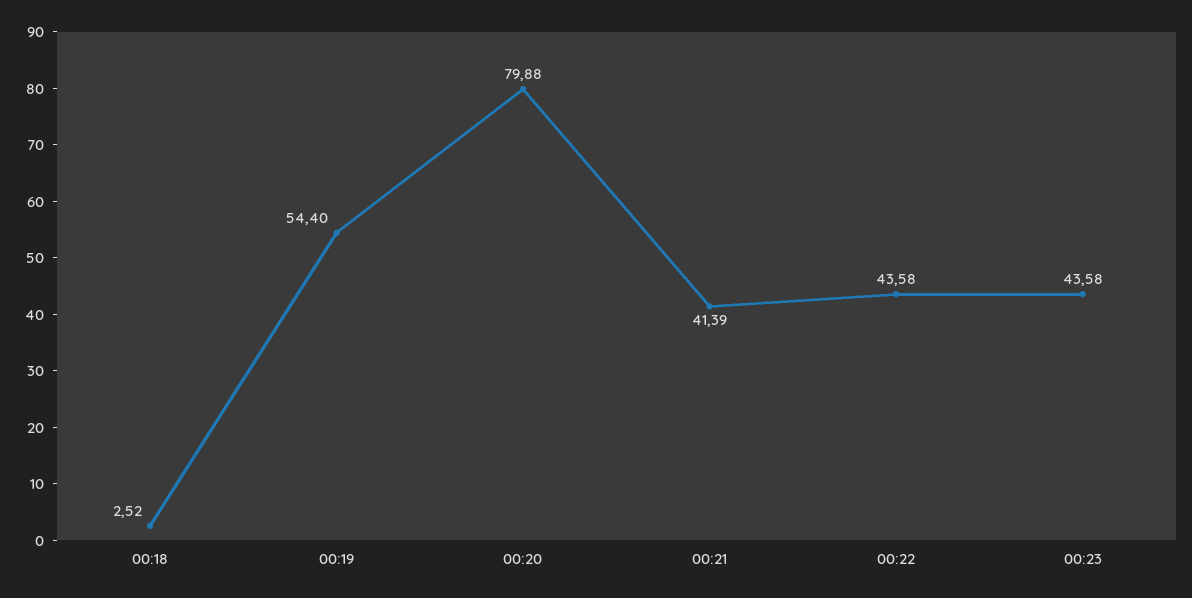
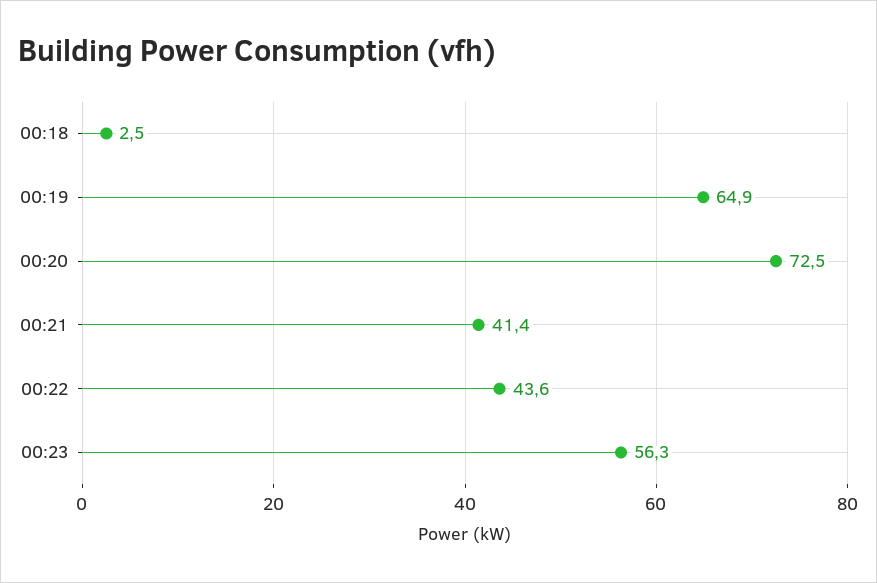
00:19: 54.4 -> 64.9
00:20: 79.88 -> 72.5
00:23: 43.58 -> 56.3

